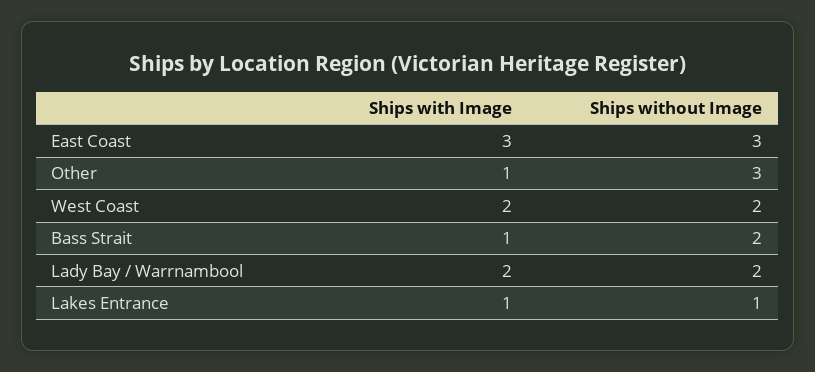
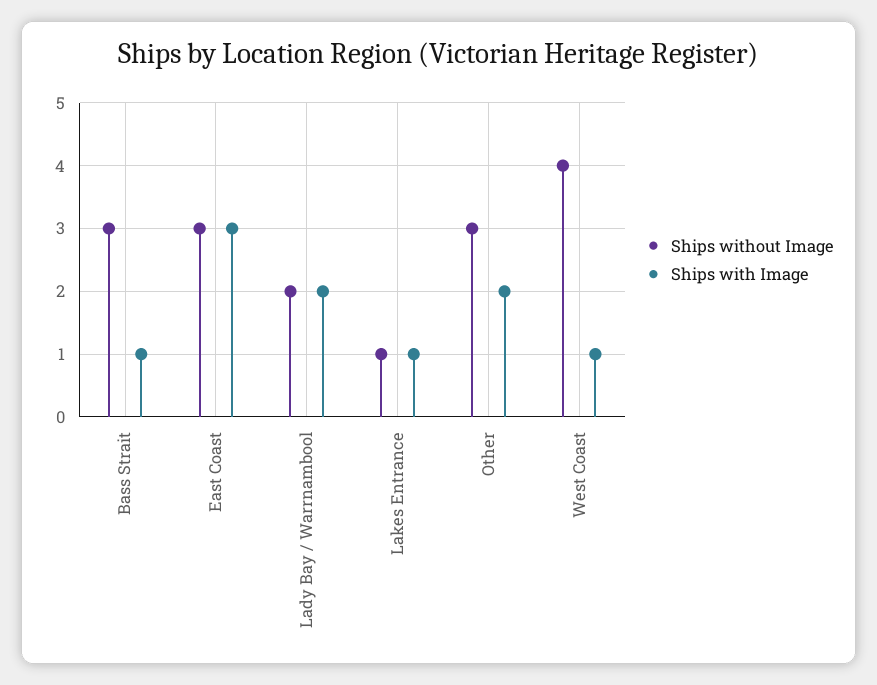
Ships with Image, Other: 1 -> 2
Ships with Image, West Coast: 2 -> 1
Ships without Image, West Coast: 2 -> 4
Ships without Image, Bass Strait: 2 -> 3

